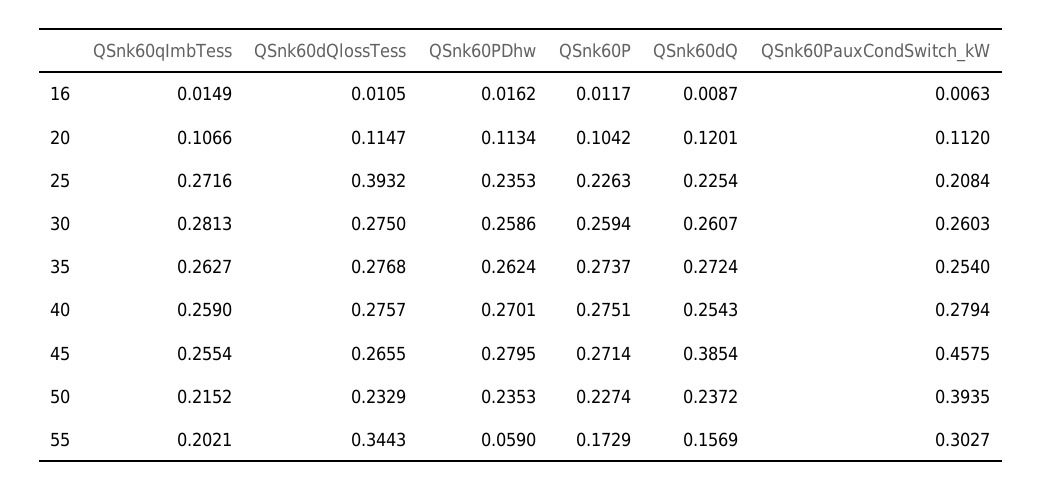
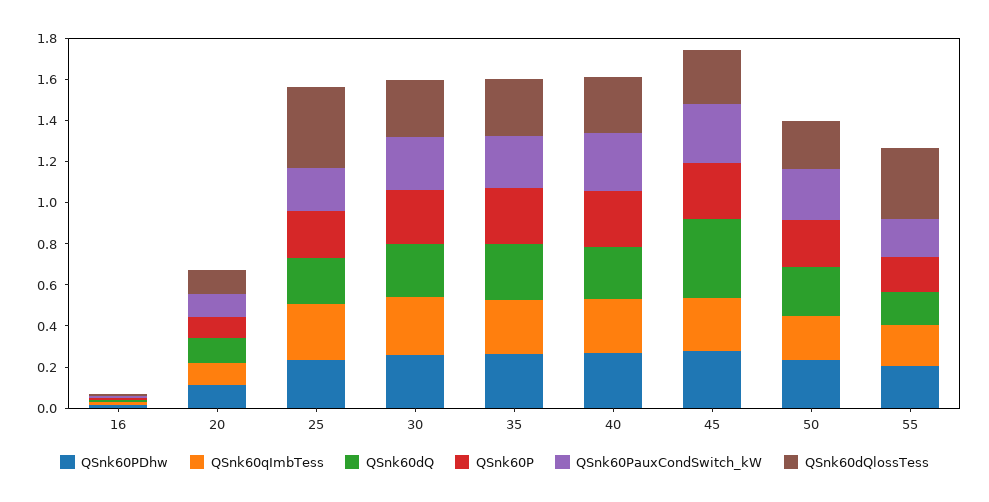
QSnk60PauxCondSwitch_kW, 45: 0.4575 -> 0.3
QSnk60PauxCondSwitch_kW, 50: 0.3935 -> 0.25
QSnk60PDhw, 55: 0.059 -> 0.2
QSnk60PauxCondSwitch_kW, 55: 0.3027 -> 0.2

